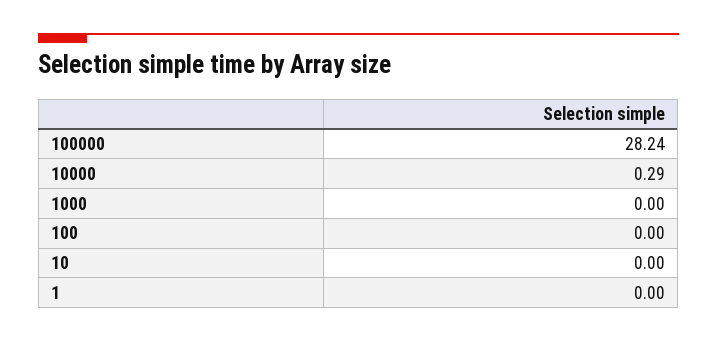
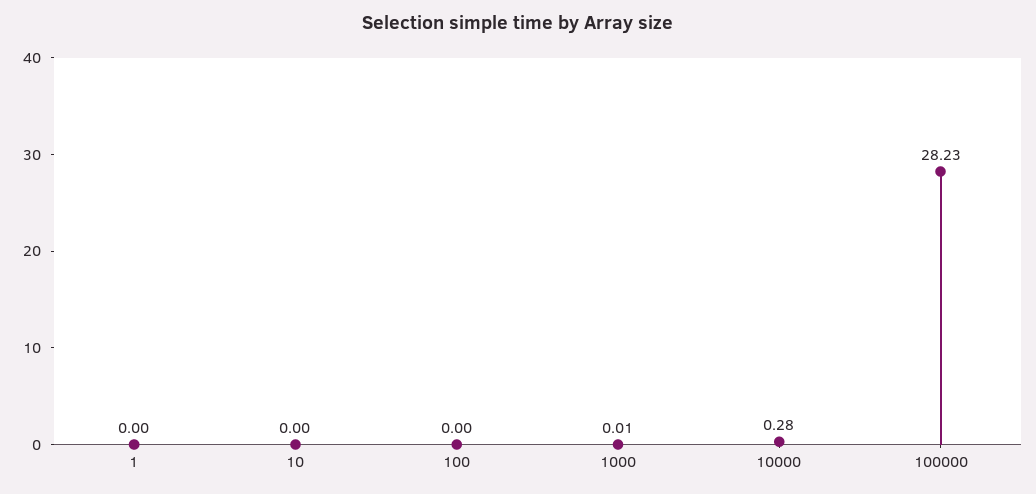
100000: 28.24 -> 28.23
10000: 0.29 -> 0.28
1000: 0 -> 0.01

